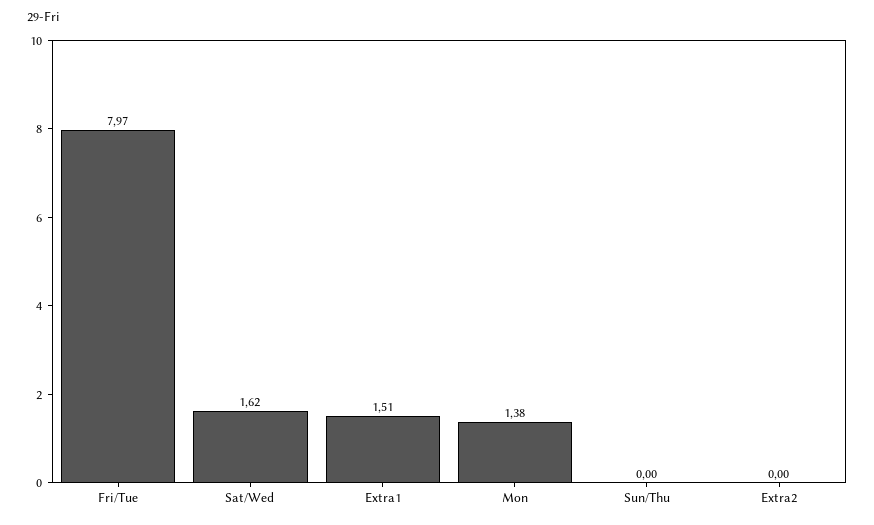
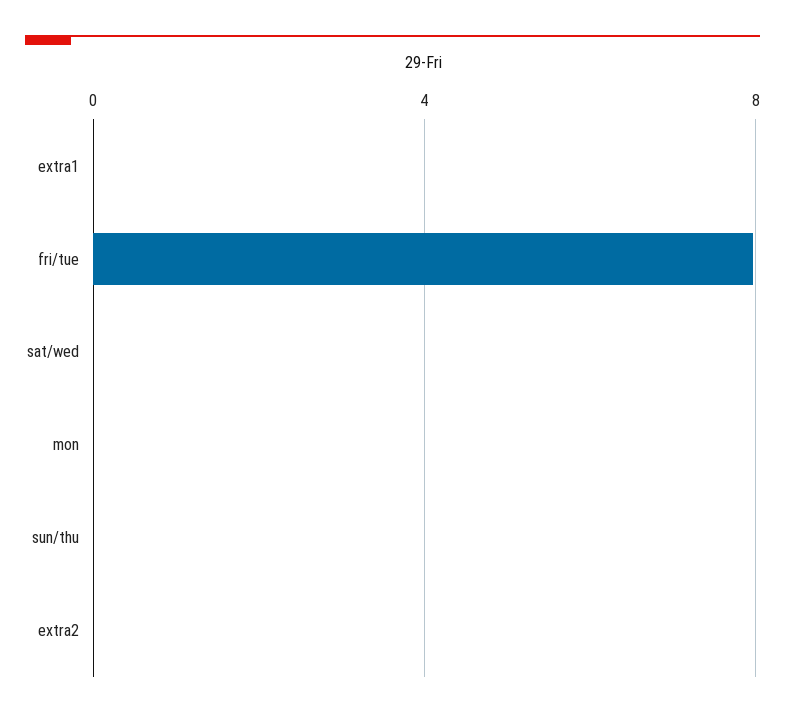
Sat/Wed: 1.62 -> 0
Extra1: 1.51 -> 0
Mon: 1.38 -> 0

